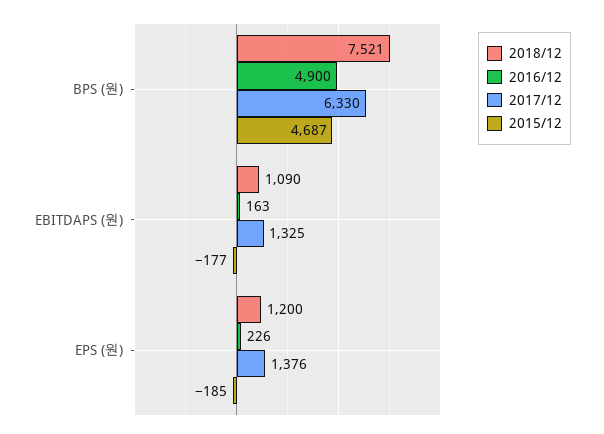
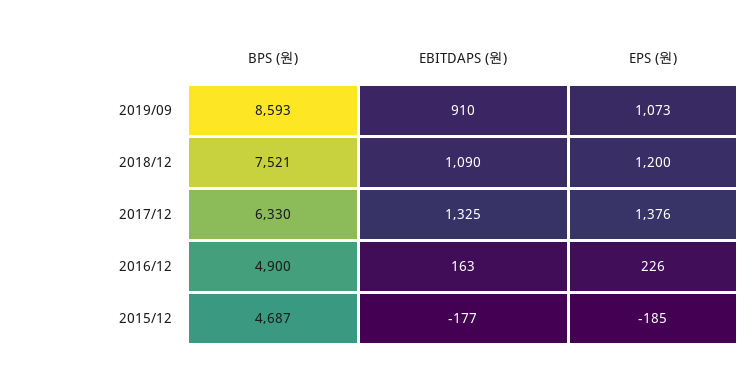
2019/09, BPS (원): none -> 8593
2019/09, EBITDAPS (원): none -> 910
2019/09, EPS (원): none -> 1073

